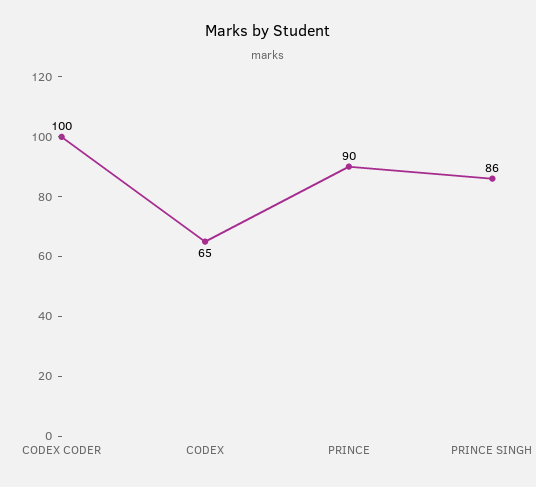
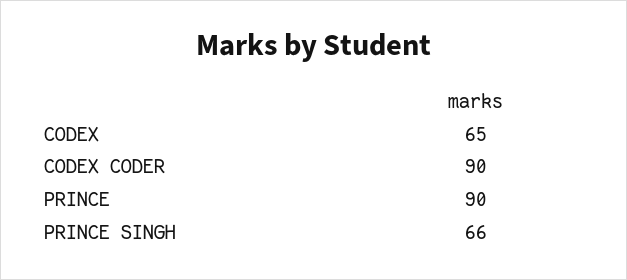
CODEX CODER: 100 -> 90
PRINCE SINGH: 86 -> 66

